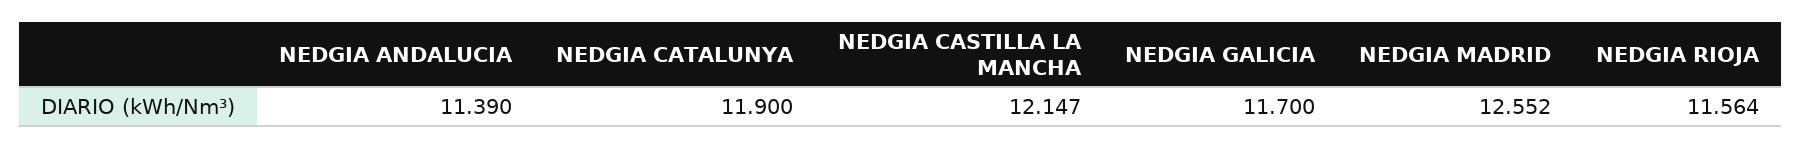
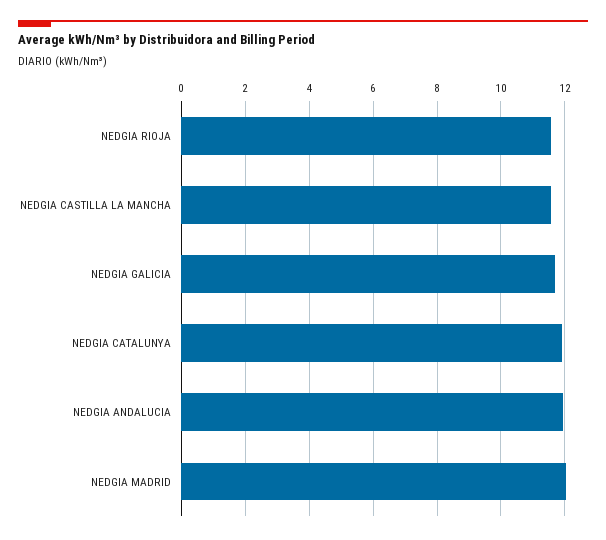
NEDGIA ANDALUCIA: 11.39 -> 12
NEDGIA CASTILLA LA MANCHA: 12.147 -> 11.6
NEDGIA MADRID: 12.552 -> 12

